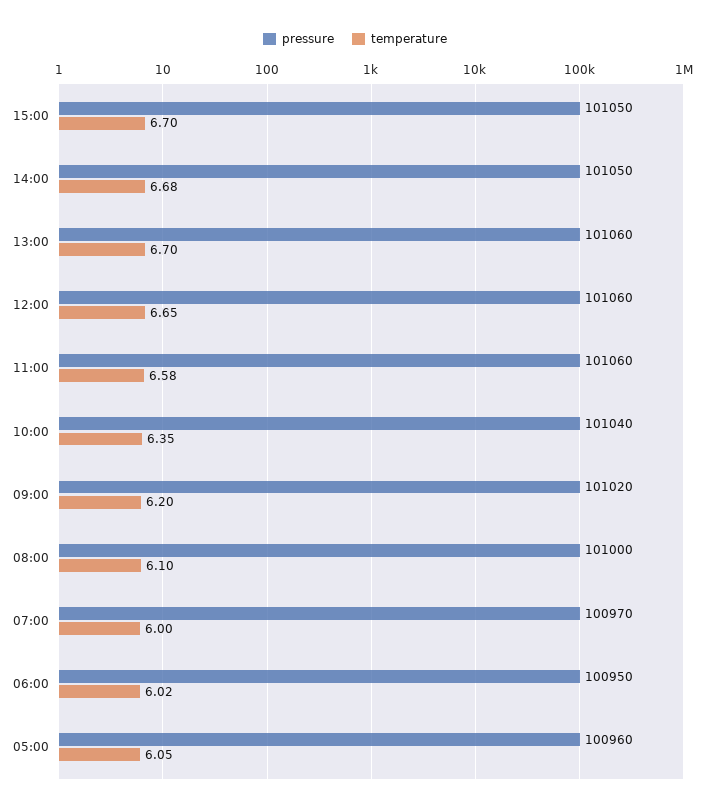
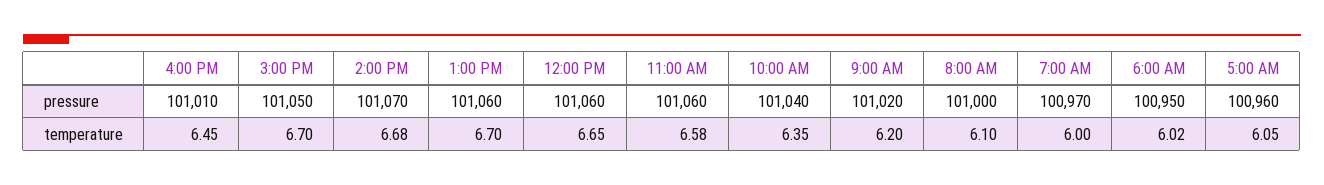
pressure, 14:00: 101050 -> 101070
pressure, 4:00 PM: none -> 101010
temperature, 4:00 PM: none -> 6.45

